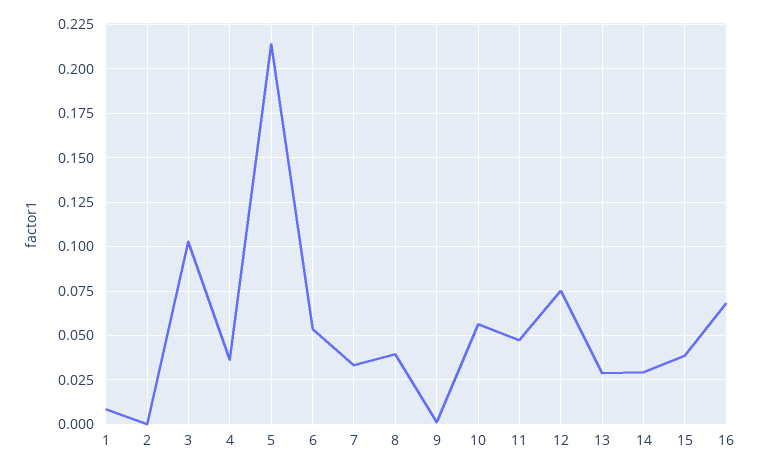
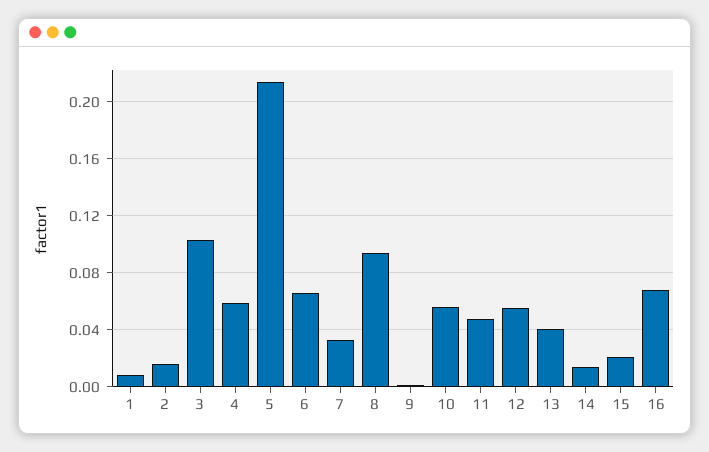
2: 0 -> 0.015
4: 0.035 -> 0.06
6: 0.055 -> 0.065
8: 0.04 -> 0.095
12: 0.075 -> 0.055
13: 0.03 -> 0.04
14: 0.03 -> 0.015
15: 0.04 -> 0.02

